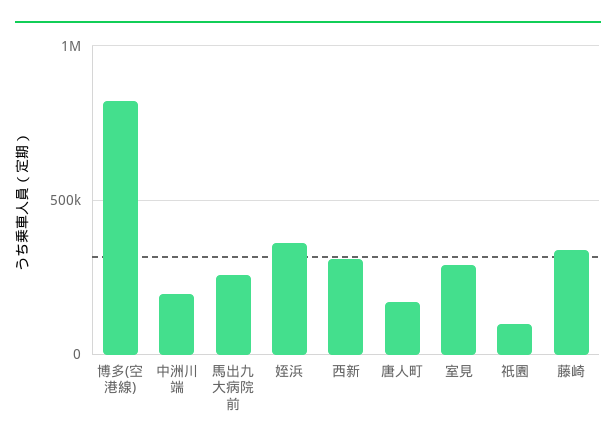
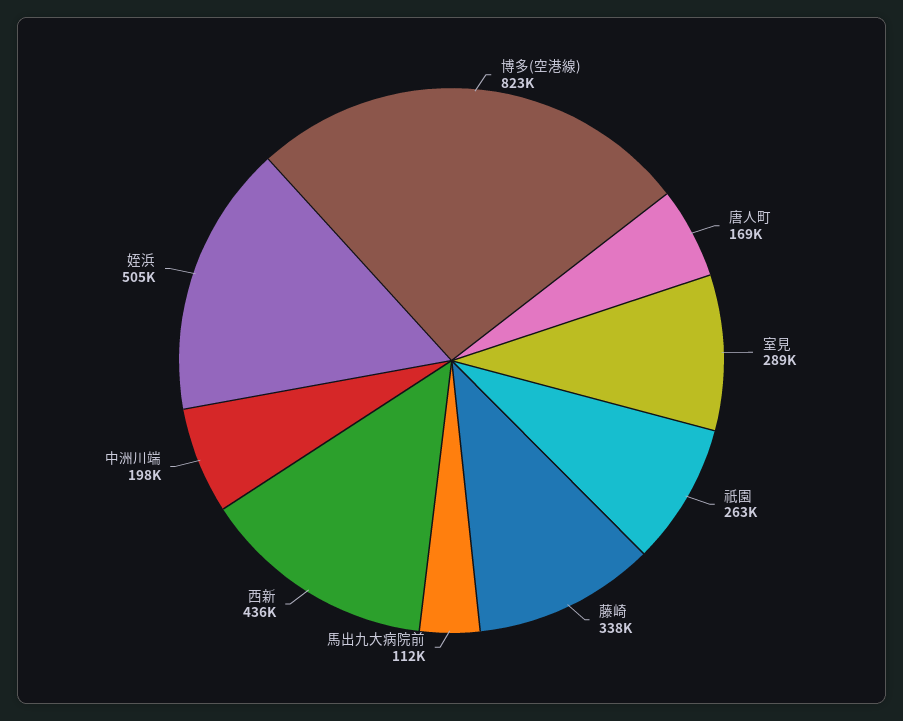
馬出九大病院前: 250000 -> 112000
姪浜: 350000 -> 505000
西新: 300000 -> 436000
祇園: 100000 -> 263000

